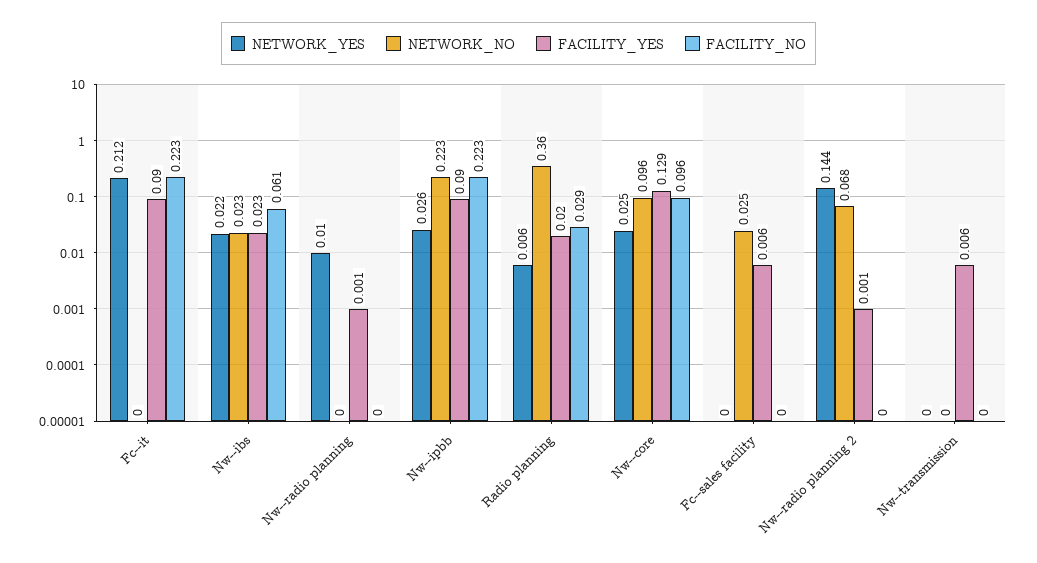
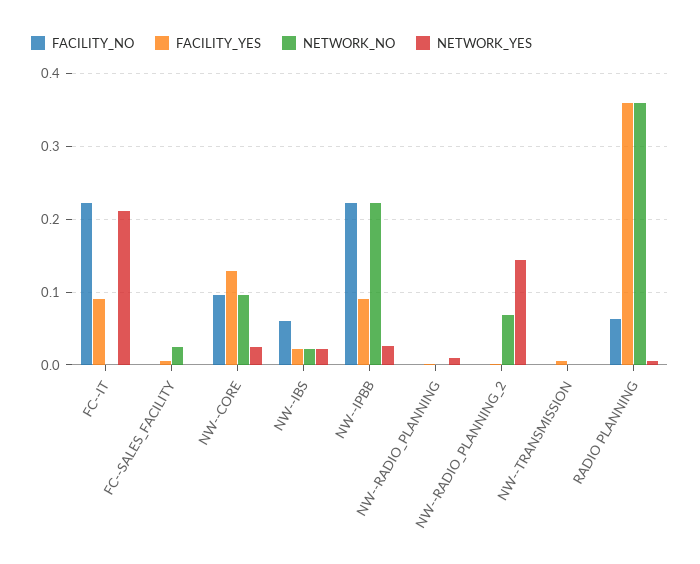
FACILITY_YES, Radio planning: 0.02 -> 0.36
FACILITY_NO, Radio planning: 0.029 -> 0.06

